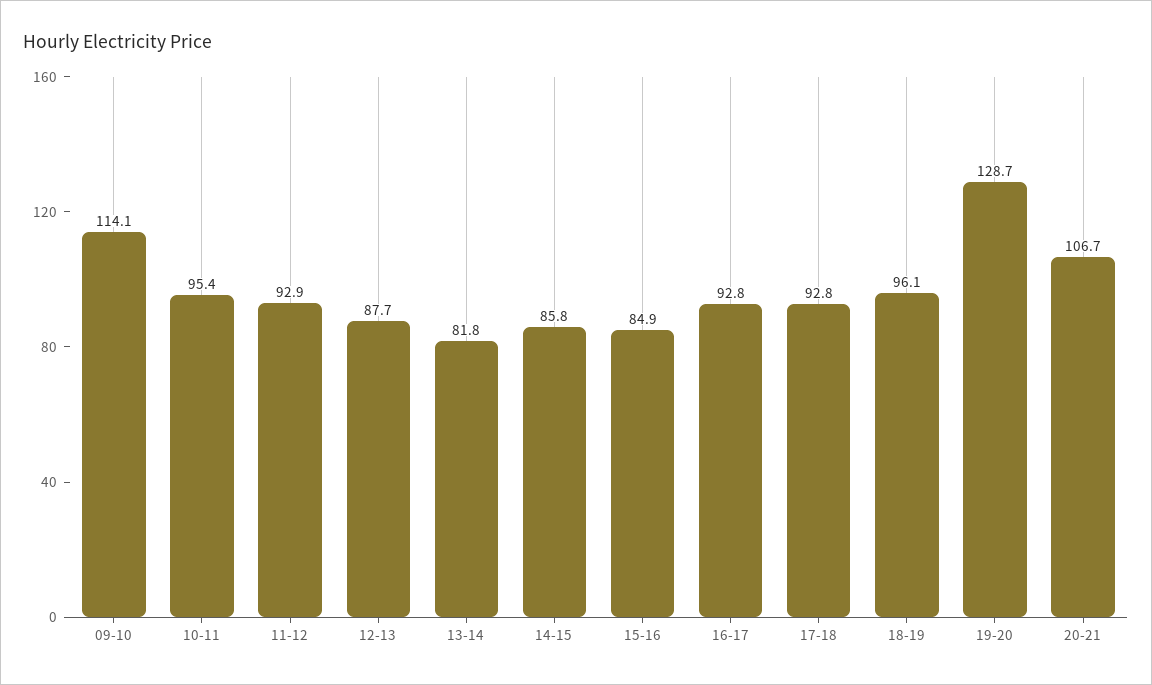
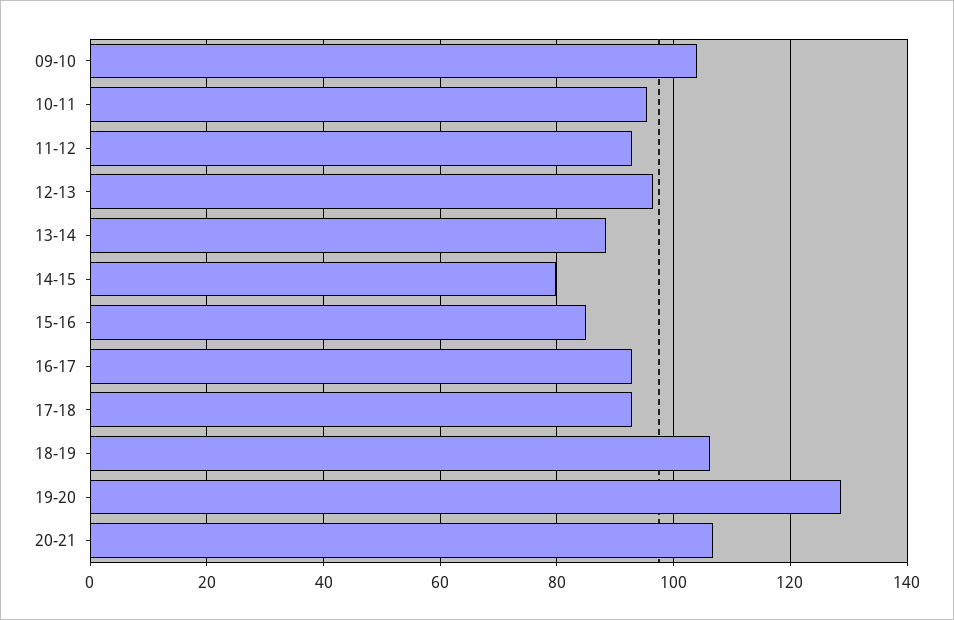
09-10: 114.1 -> 104
12-13: 87.7 -> 96
13-14: 81.8 -> 88
14-15: 85.8 -> 80
18-19: 96.1 -> 106

